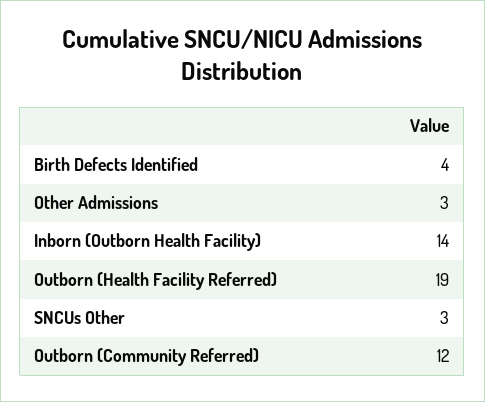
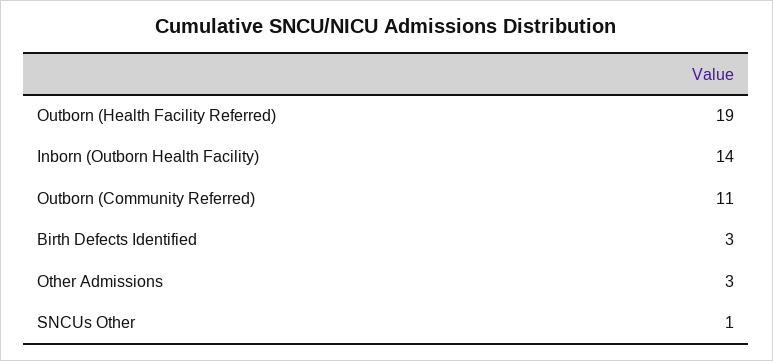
Birth Defects Identified: 4 -> 3
SNCUs Other: 3 -> 1
Outborn (Community Referred): 12 -> 11

